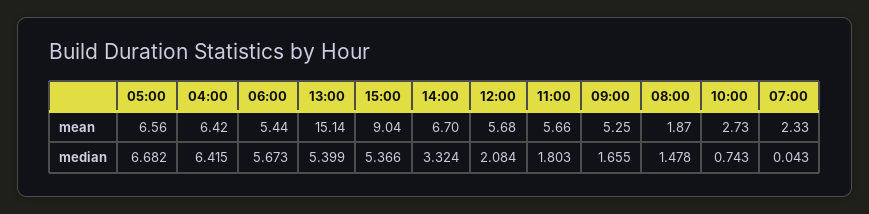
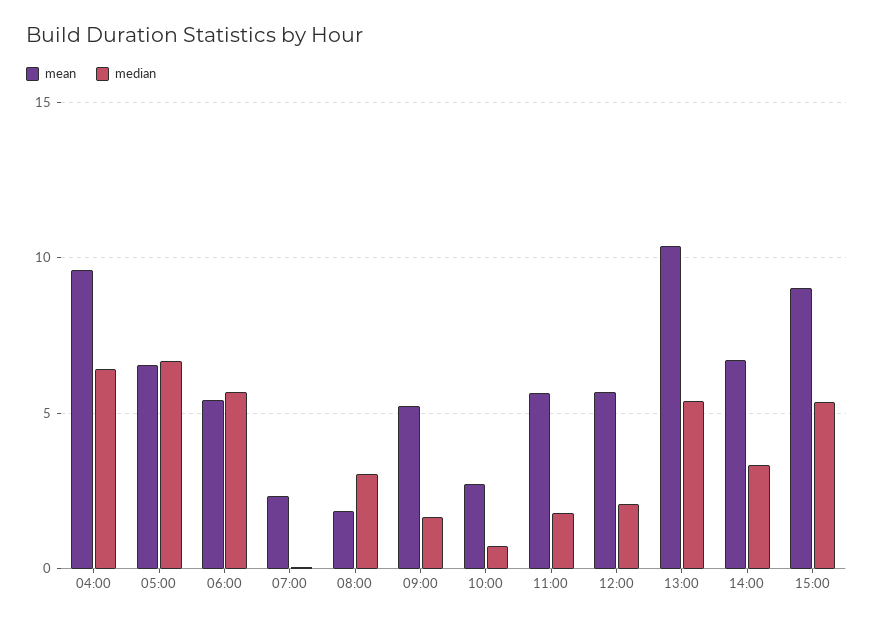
mean, 04:00: 6.42 -> 9.5
mean, 13:00: 15.14 -> 10.5
median, 08:00: 1.478 -> 3

